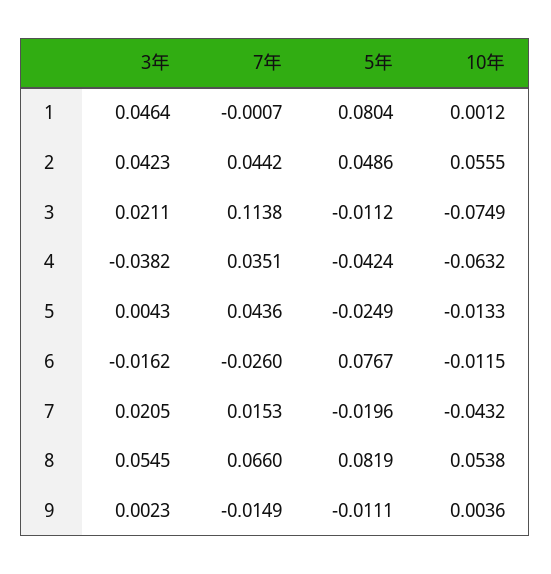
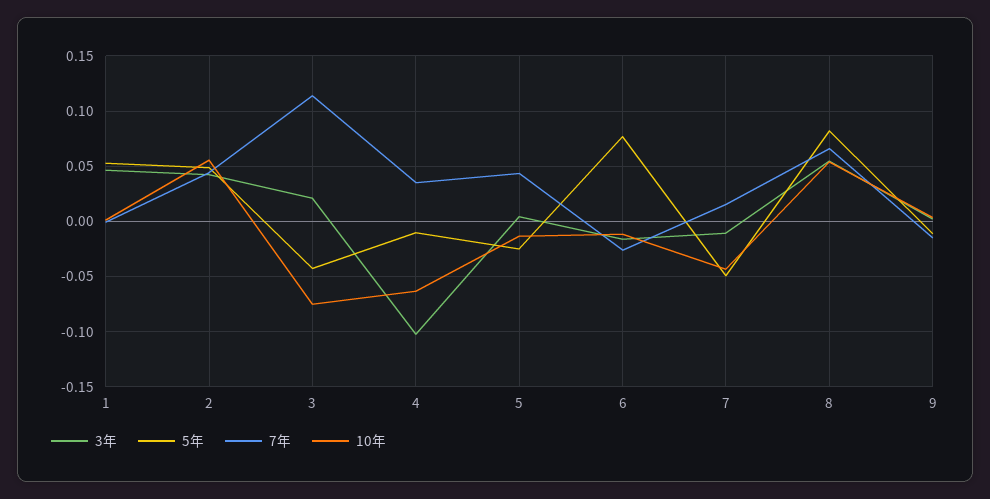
5年, 1: 0.0804 -> 0.05
5年, 3: -0.0112 -> -0.04
3年, 4: -0.0382 -> -0.1
5年, 4: -0.0424 -> -0.01
3年, 7: 0.0205 -> -0.01
5年, 7: -0.0196 -> -0.05

